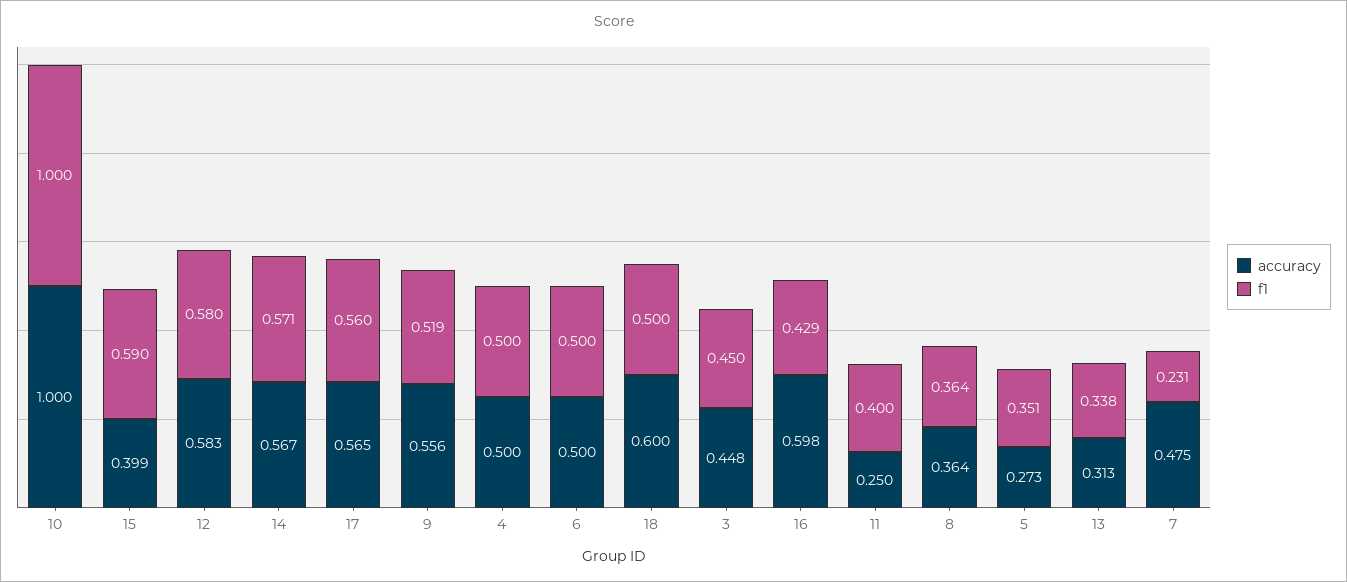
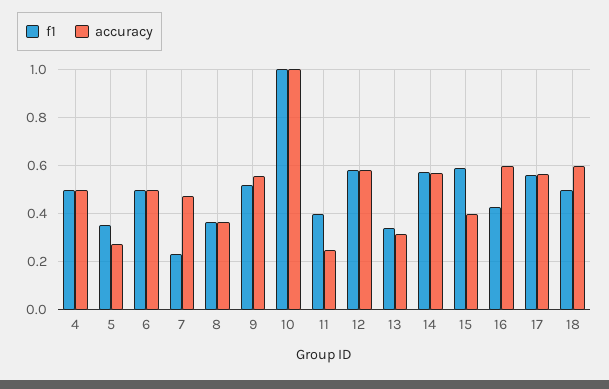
accuracy, 3: 0.448 -> none
f1, 3: 0.45 -> none

